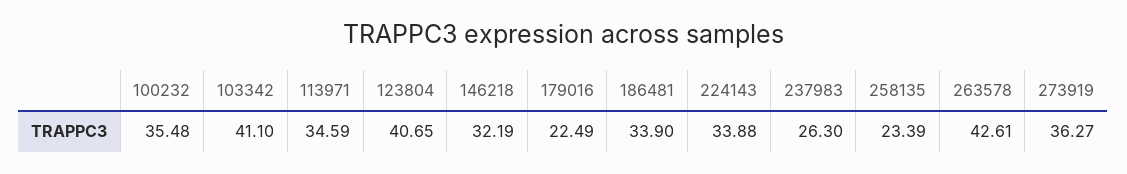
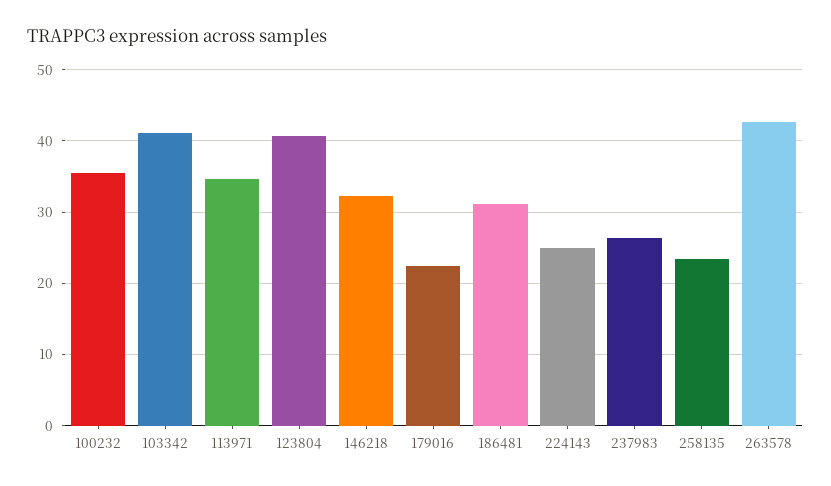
186481: 33.9 -> 31
224143: 33.88 -> 25
273919: 36.27 -> none

